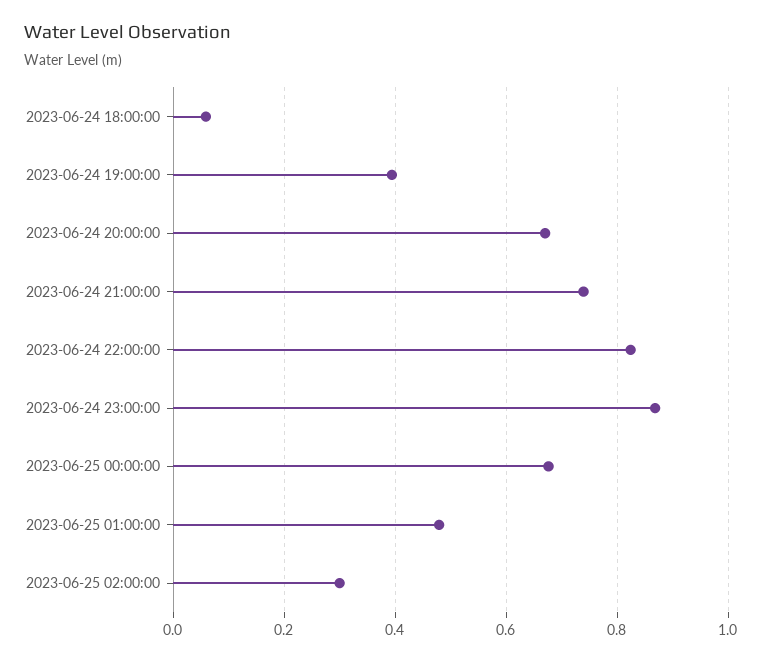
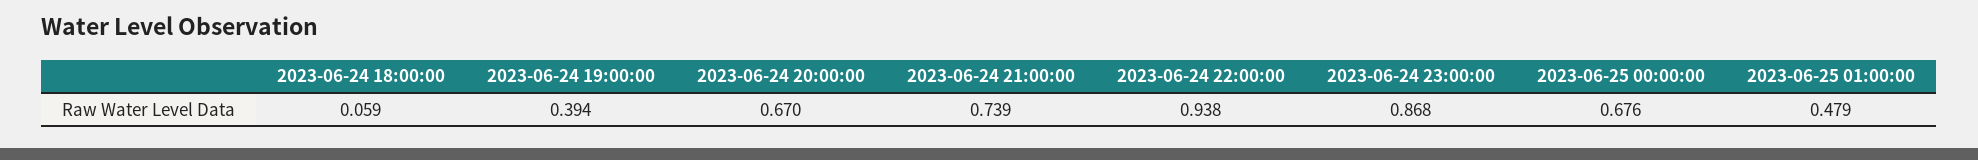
2023-06-24 22:00:00: 0.82 -> 0.938
2023-06-25 02:00:00: 0.3 -> none

